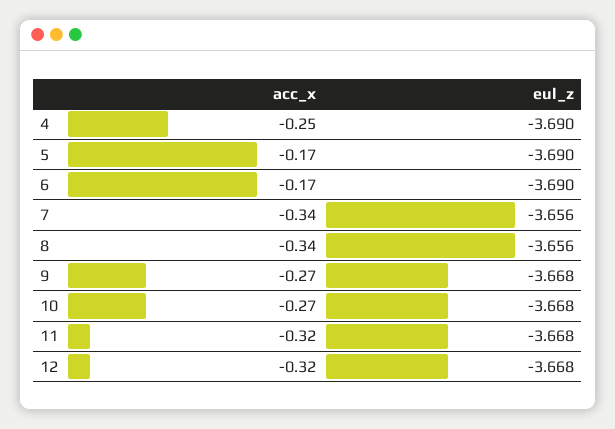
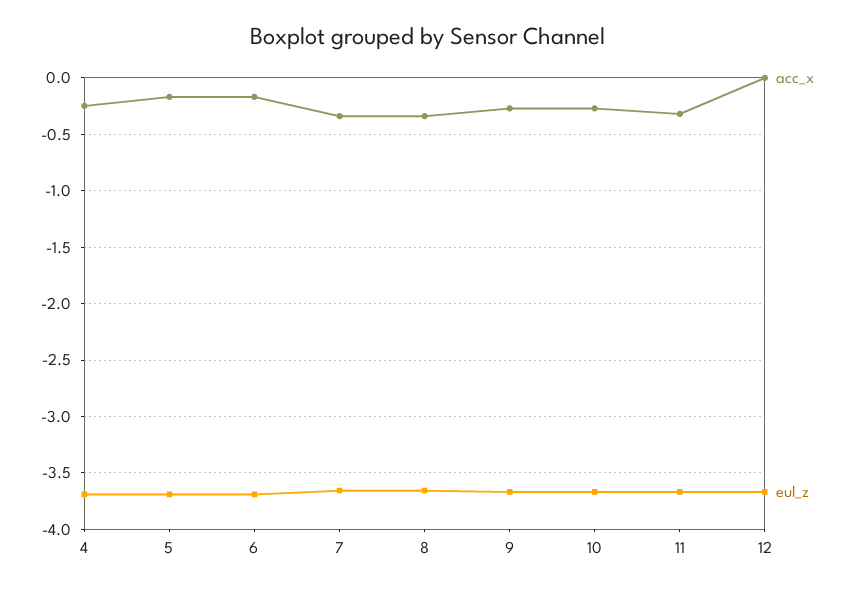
acc_x, 12: -0.32 -> 0

